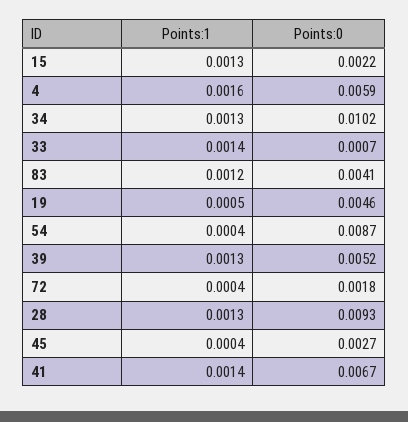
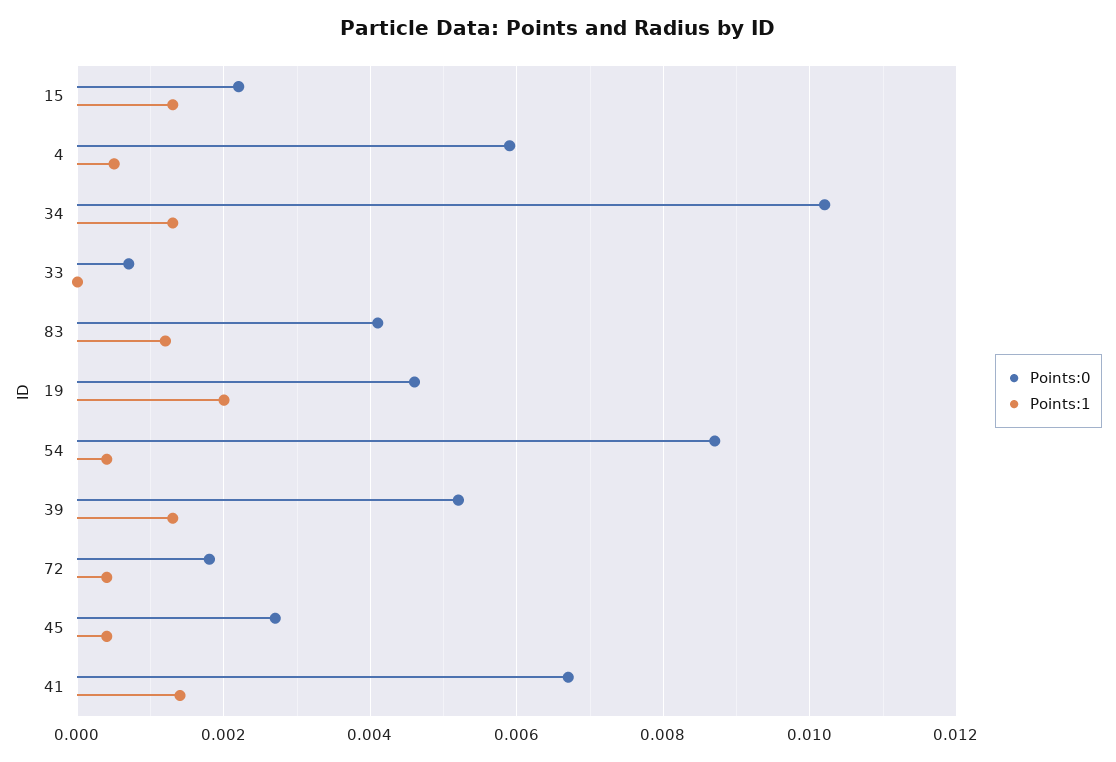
Points:1, 4: 0.0016 -> 0.0005
Points:1, 33: 0.0014 -> 0
Points:1, 19: 0.0005 -> 0.002
Points:1, 28: 0.0013 -> none
Points:0, 28: 0.0093 -> none

